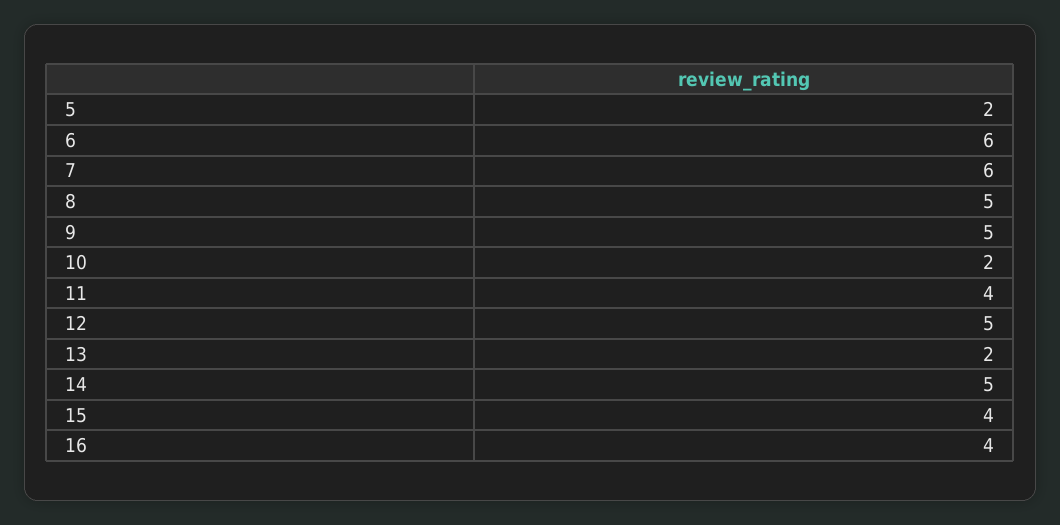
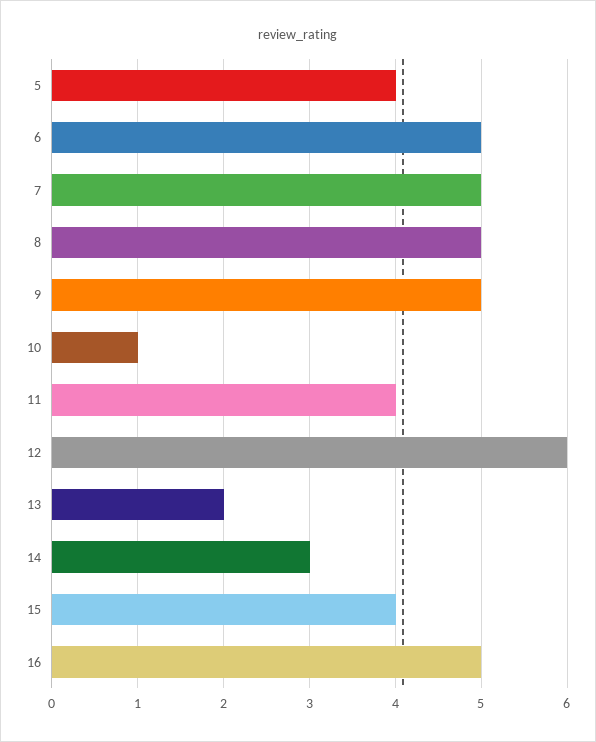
5: 2 -> 4
6: 6 -> 5
7: 6 -> 5
10: 2 -> 1
12: 5 -> 6
14: 5 -> 3
16: 4 -> 5

